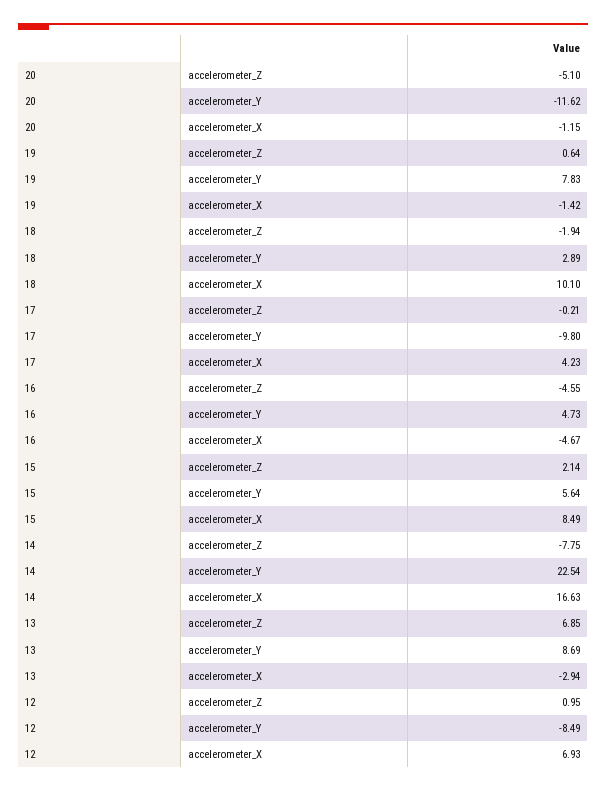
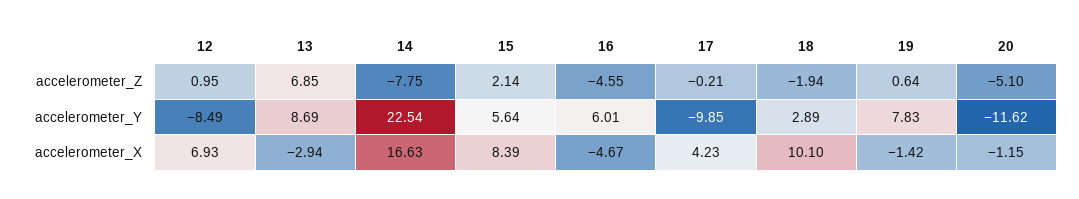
17, accelerometer_Y: -9.8 -> -9.85
16, accelerometer_Y: 4.73 -> 6.01
15, accelerometer_X: 8.49 -> 8.39

